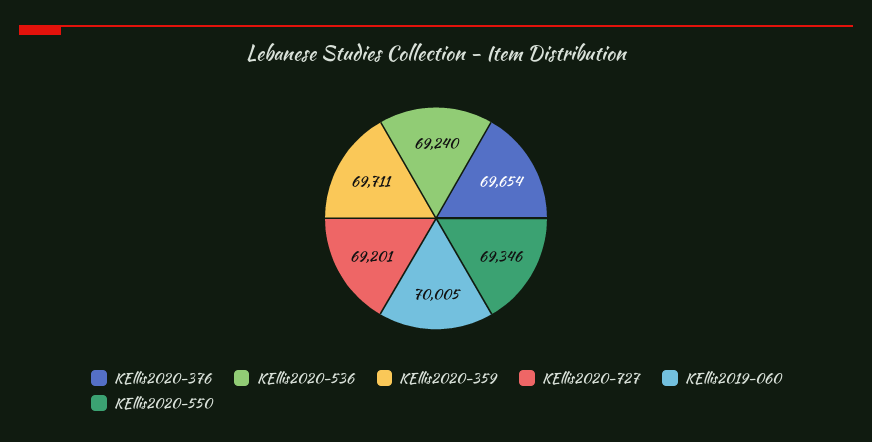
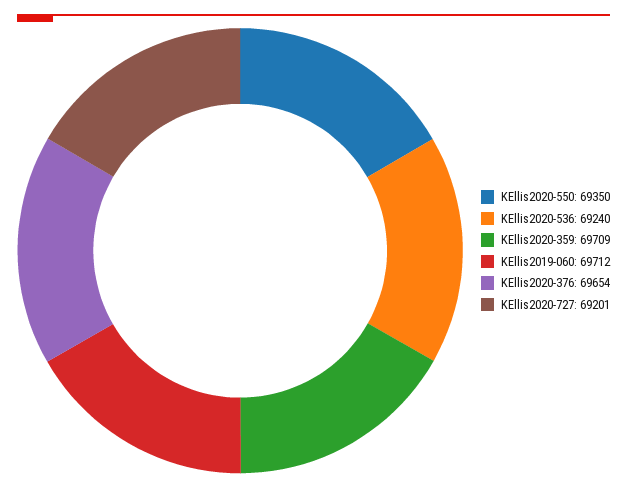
KEllis2020-359: 69711 -> 69709
KEllis2019-060: 70005 -> 69712
KEllis2020-550: 69346 -> 69350

